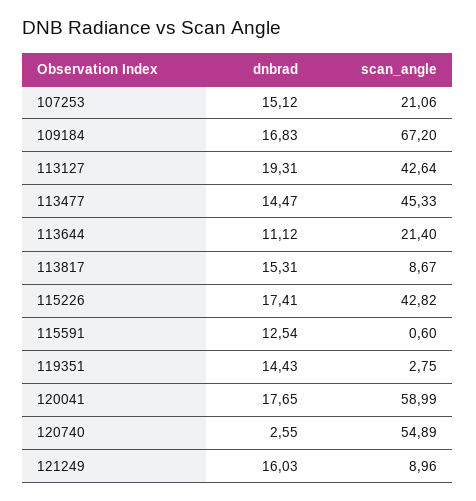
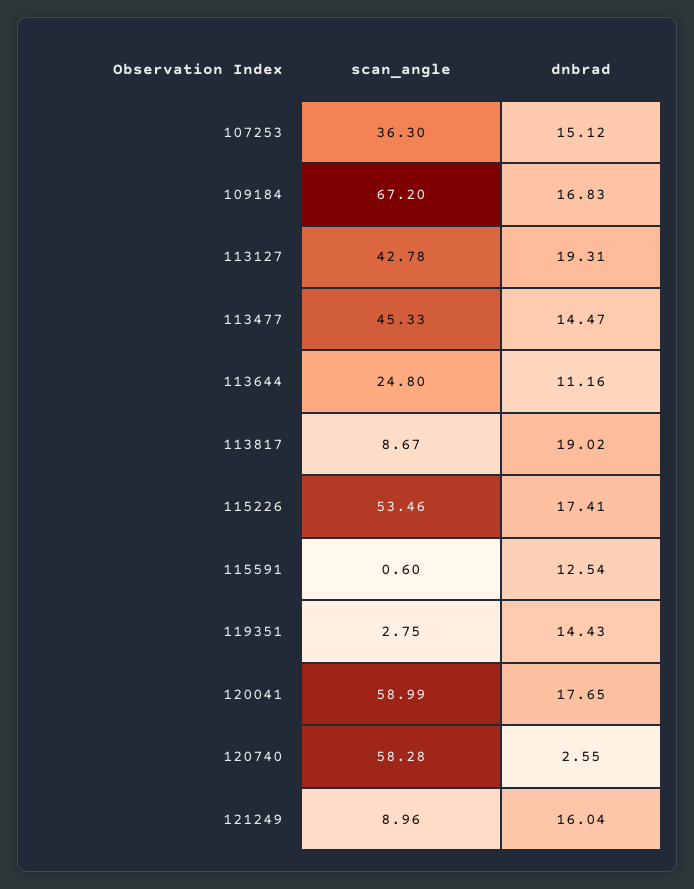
scan_angle, 107253: 21.06 -> 36.3
scan_angle, 113127: 42.64 -> 42.78
dnbrad, 113644: 11.12 -> 11.16
scan_angle, 113644: 21.4 -> 24.8
dnbrad, 113817: 15.31 -> 19.02
scan_angle, 115226: 42.82 -> 53.46
scan_angle, 120740: 54.89 -> 58.28
dnbrad, 121249: 16.03 -> 16.04

